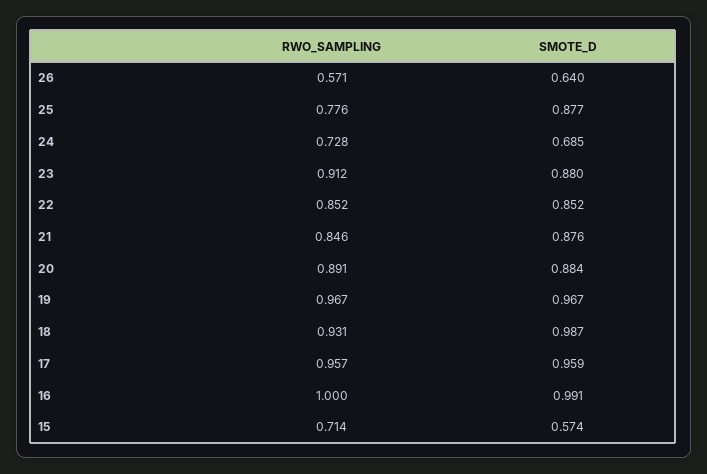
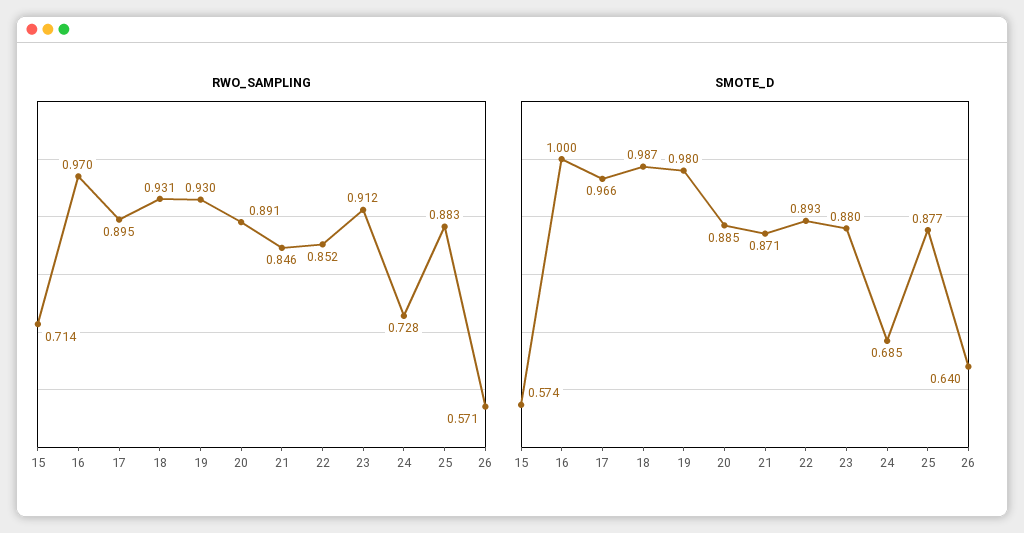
RWO_SAMPLING, 25: 0.776 -> 0.883
SMOTE_D, 22: 0.852 -> 0.893
SMOTE_D, 21: 0.876 -> 0.871
SMOTE_D, 20: 0.884 -> 0.885
RWO_SAMPLING, 19: 0.967 -> 0.93
SMOTE_D, 19: 0.967 -> 0.98
RWO_SAMPLING, 17: 0.957 -> 0.895
SMOTE_D, 17: 0.959 -> 0.966
RWO_SAMPLING, 16: 1 -> 0.97
SMOTE_D, 16: 0.991 -> 1

